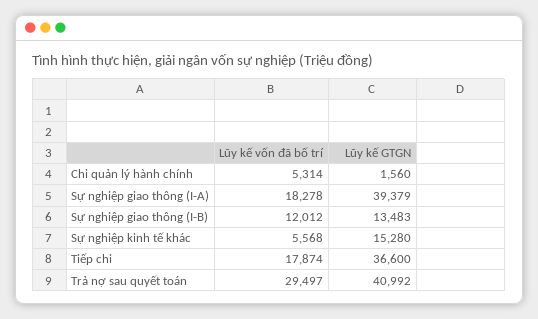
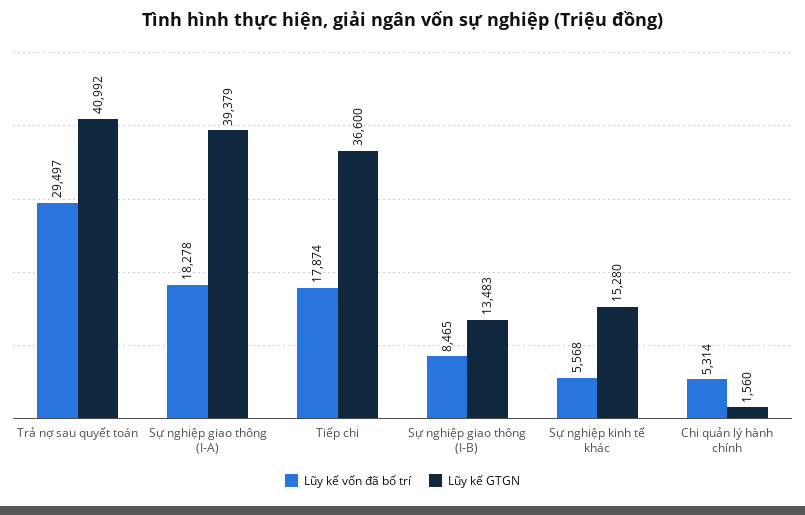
Lũy kế vốn đã bố trí, Sự nghiệp giao thông (I-B): 12012 -> 8465

